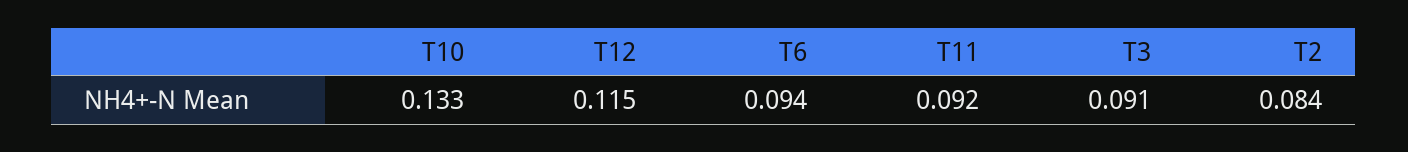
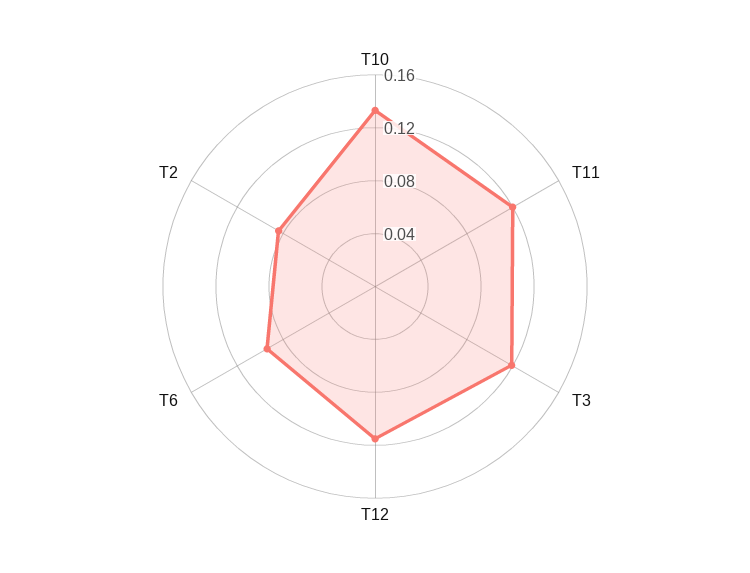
T11: 0.092 -> 0.12
T3: 0.091 -> 0.12

